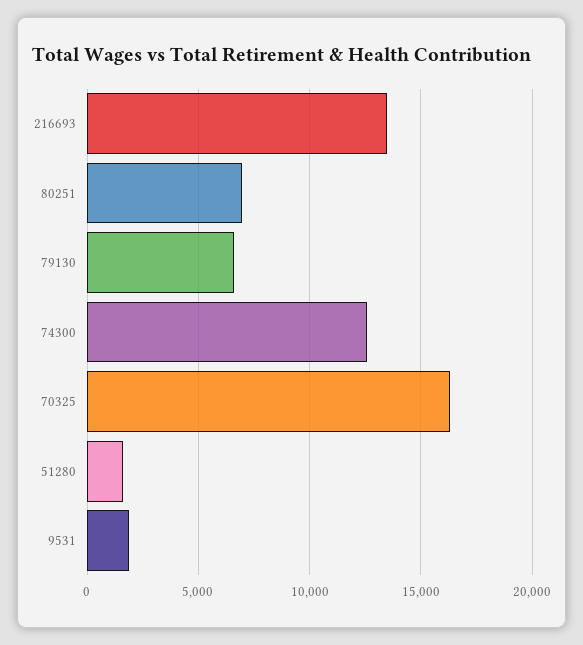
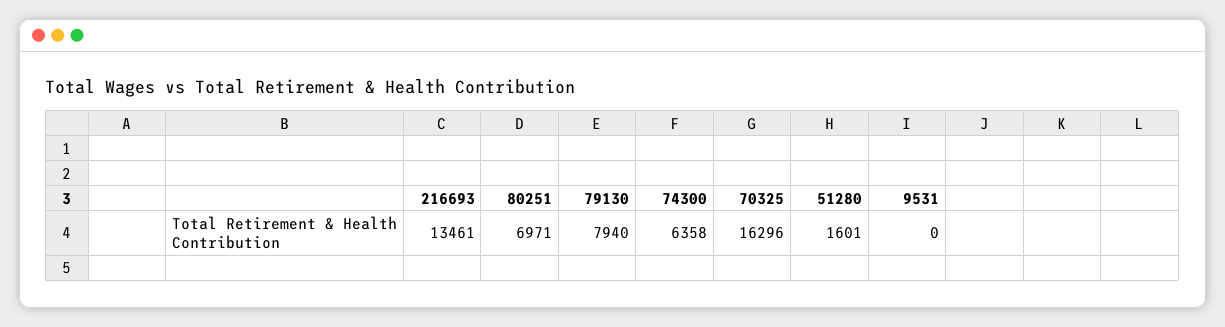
79130: 6500 -> 7940
74300: 12500 -> 6358
9531: 2000 -> 0

